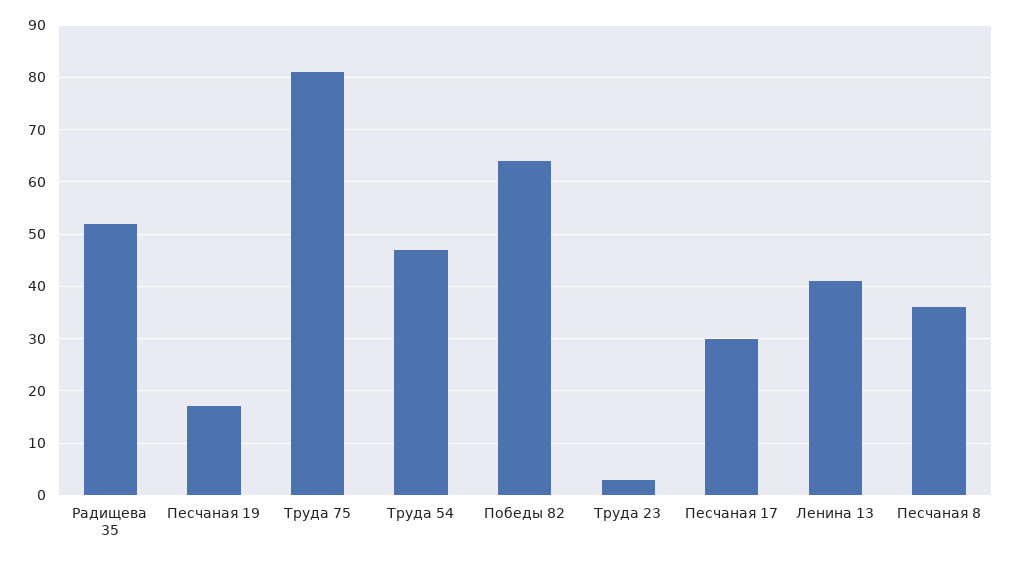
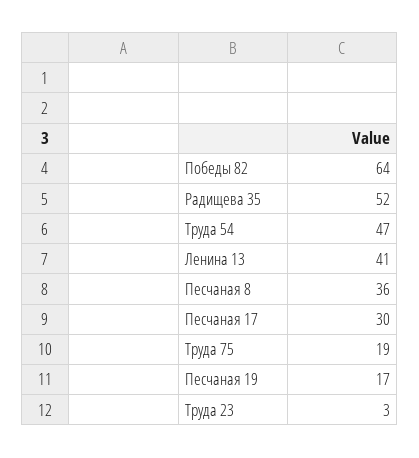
Труда 75: 80 -> 19

